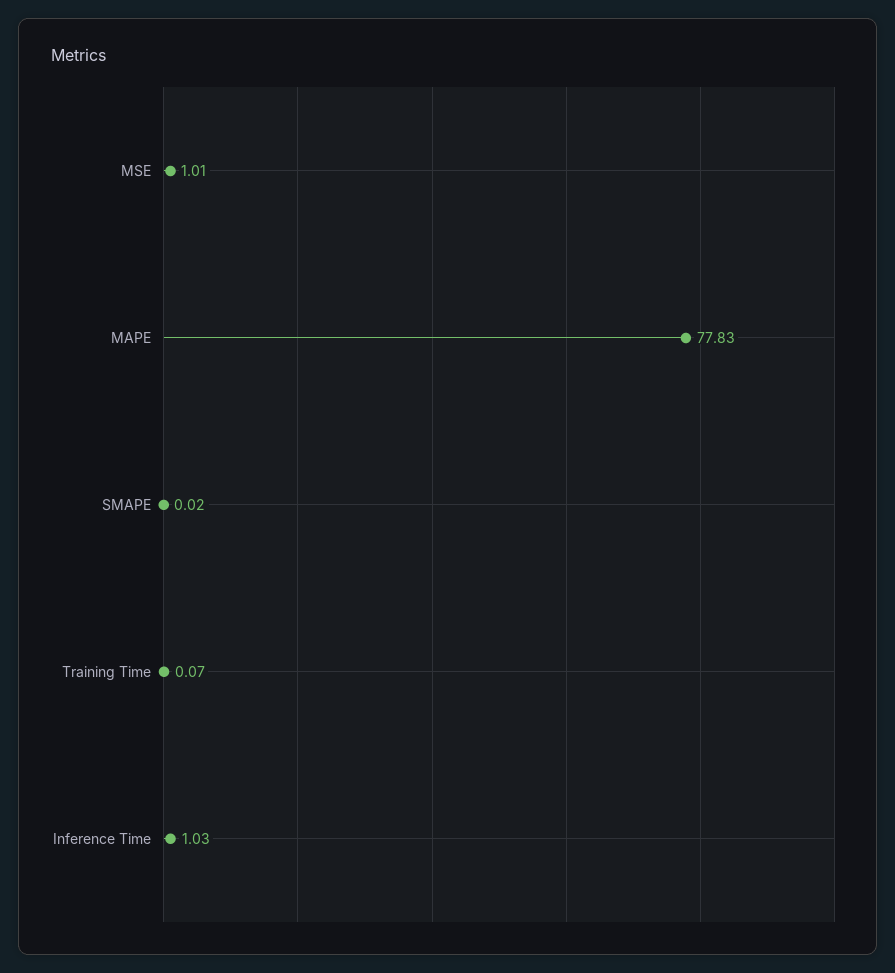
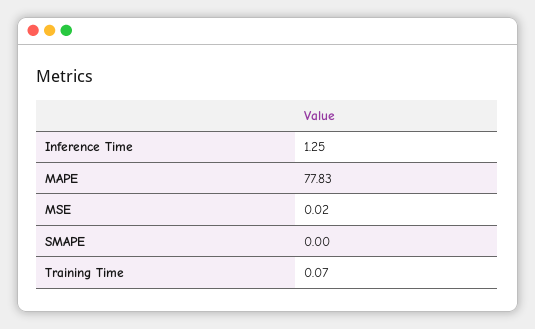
MSE: 1.01 -> 0.02
SMAPE: 0.02 -> 0
Inference Time: 1.03 -> 1.25

